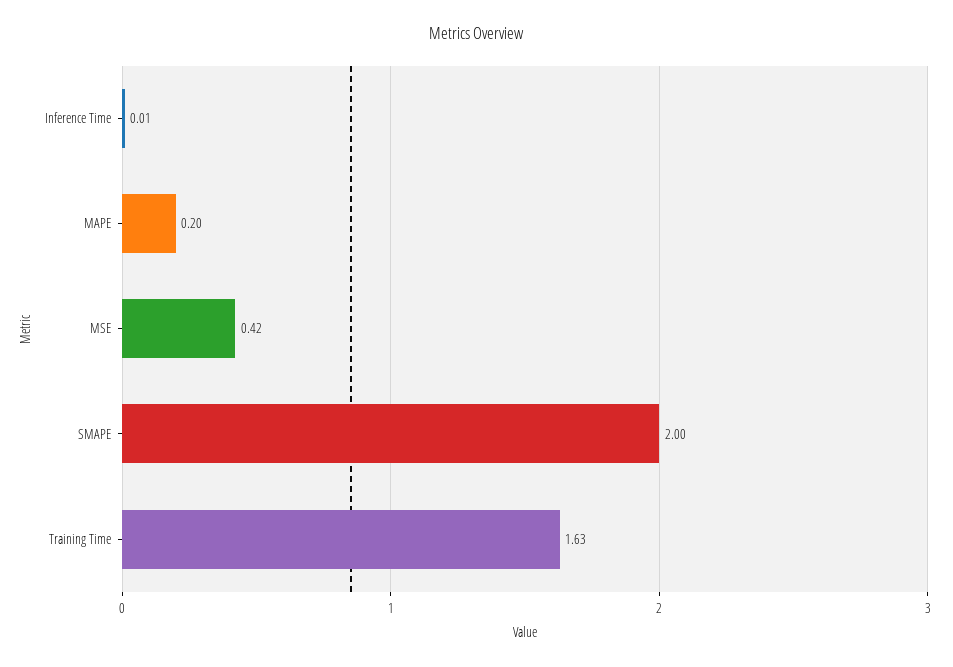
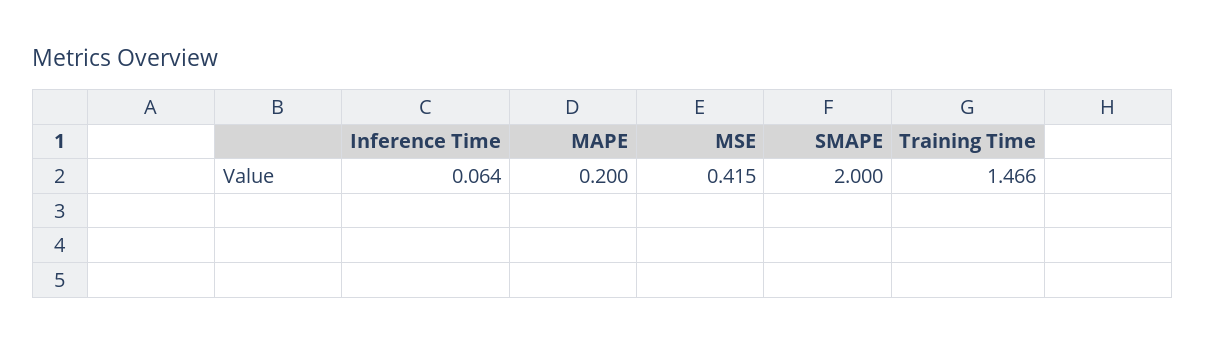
Inference Time: 0.01 -> 0.064
Training Time: 1.63 -> 1.466

